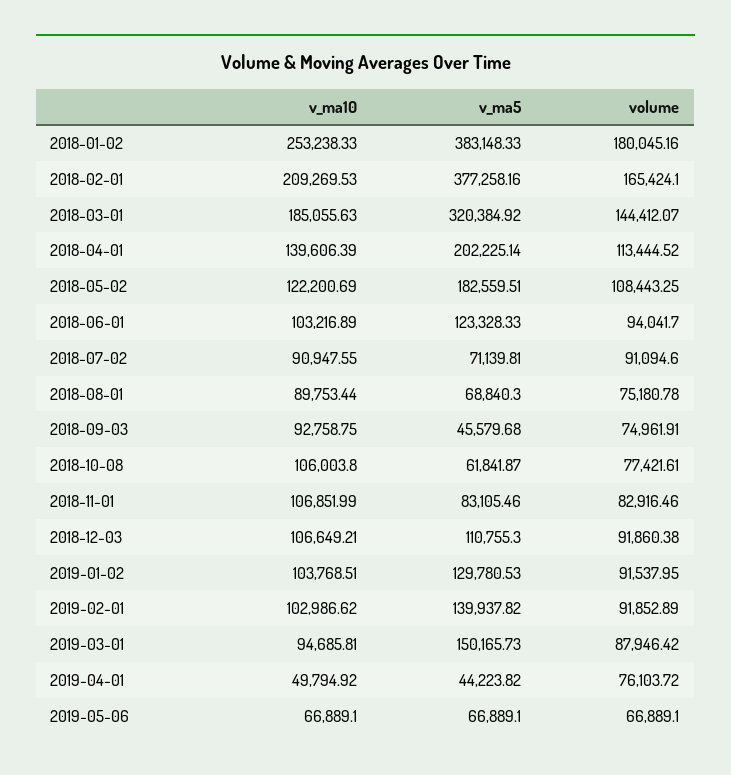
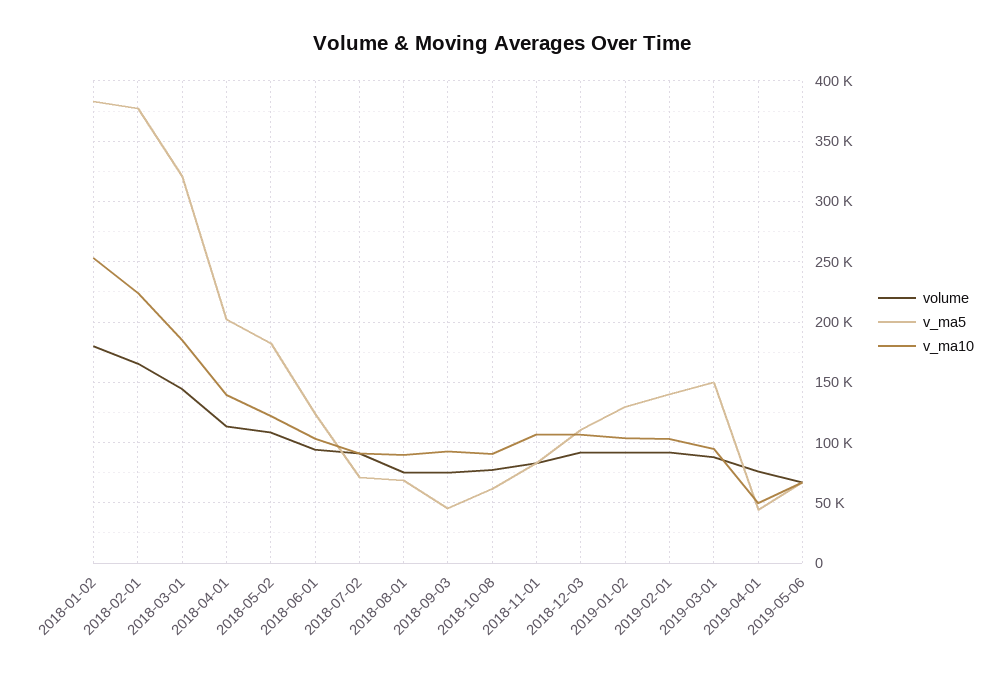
v_ma10, 2018-02-01: 209269.53 -> 225000
v_ma10, 2018-10-08: 106003.8 -> 90000

